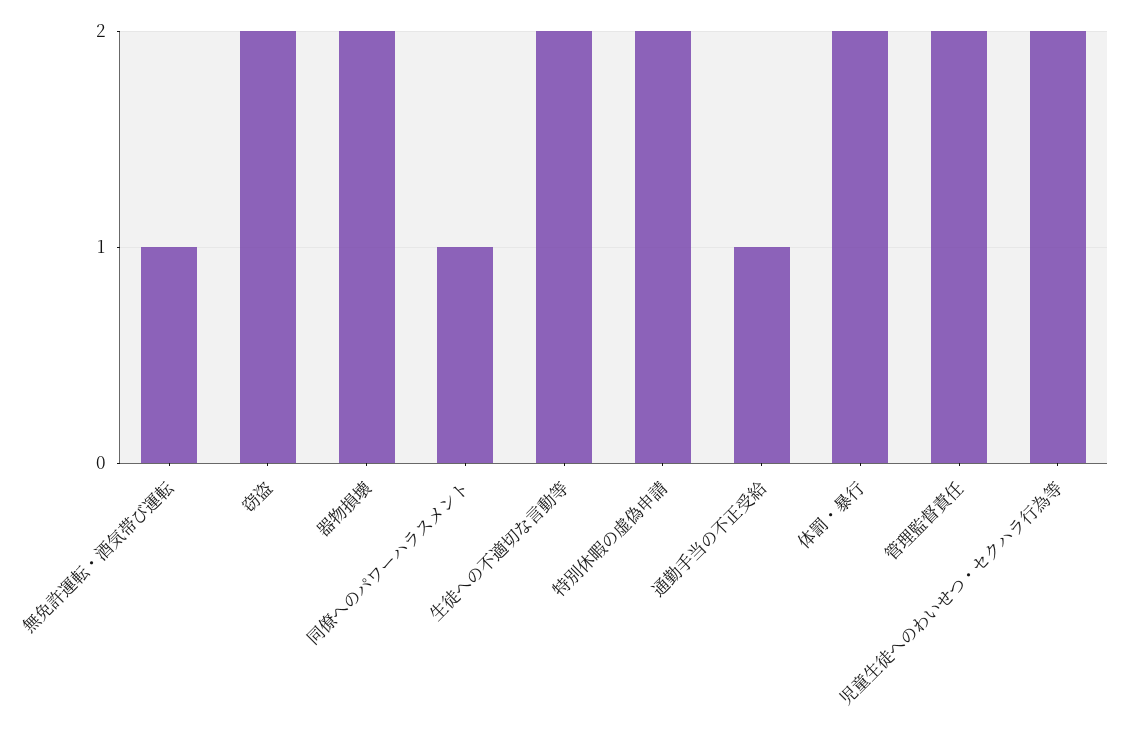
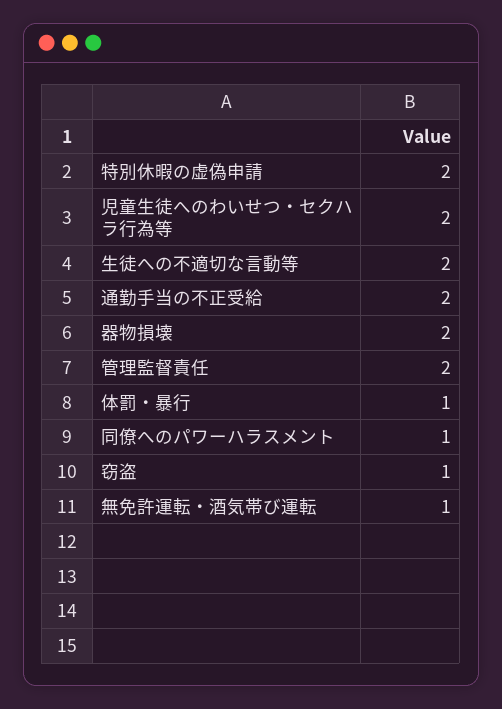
窃盗: 2 -> 1
通勤手当の不正受給: 1 -> 2
体罰・暴行: 2 -> 1

